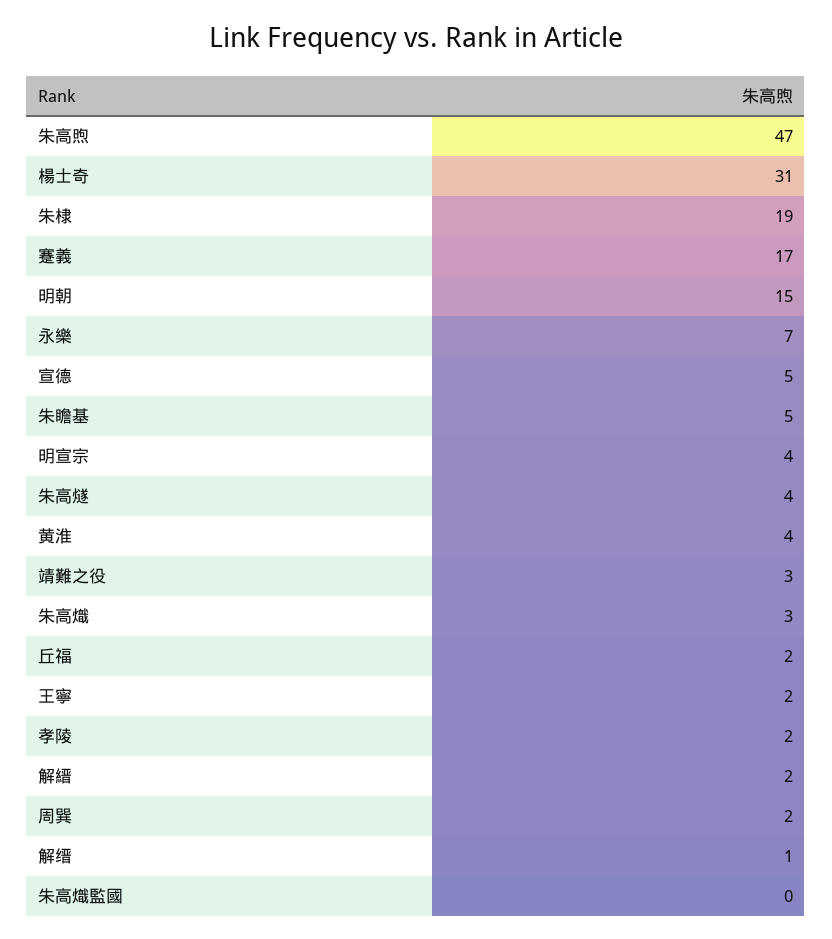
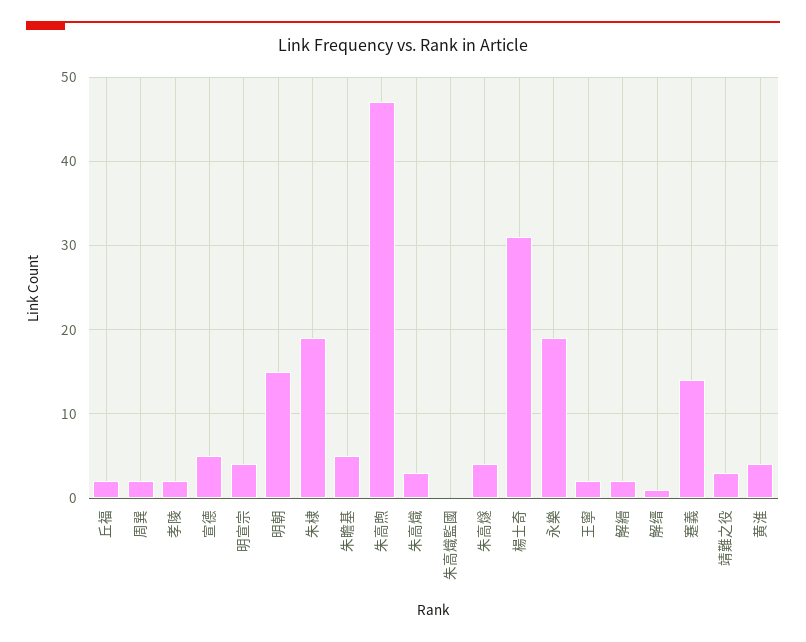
蹇義: 17 -> 14
永樂: 7 -> 19

